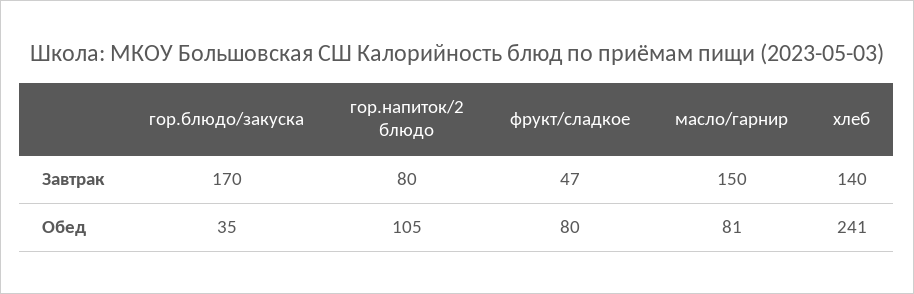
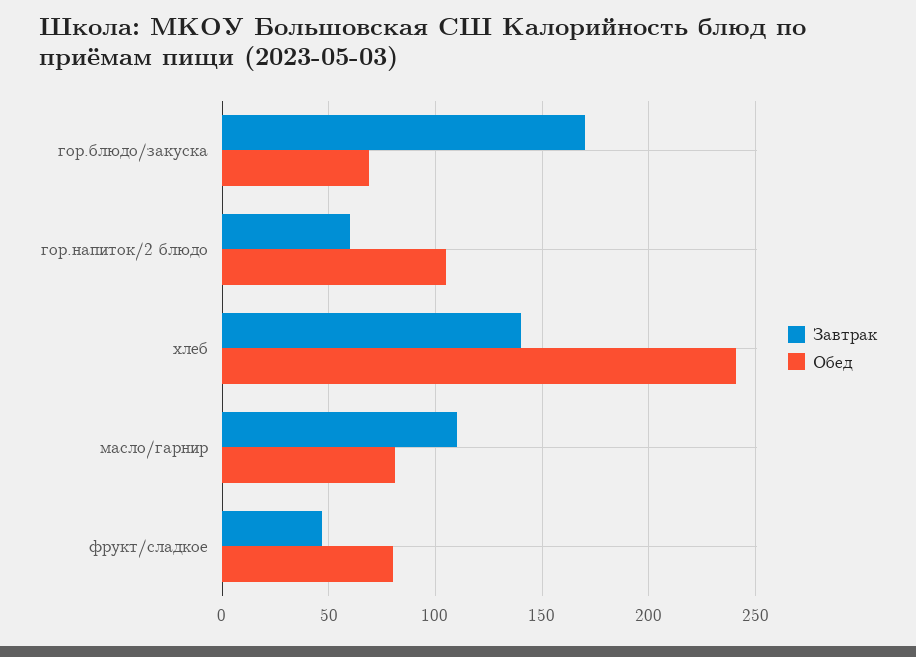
Завтрак, гор.напиток/2 блюдо: 80 -> 60
Завтрак, масло/гарнир: 150 -> 110
Обед, гор.блюдо/закуска: 35 -> 70

